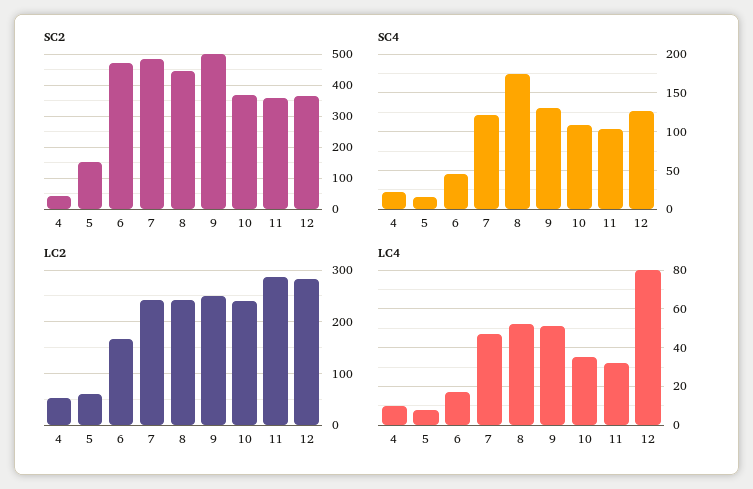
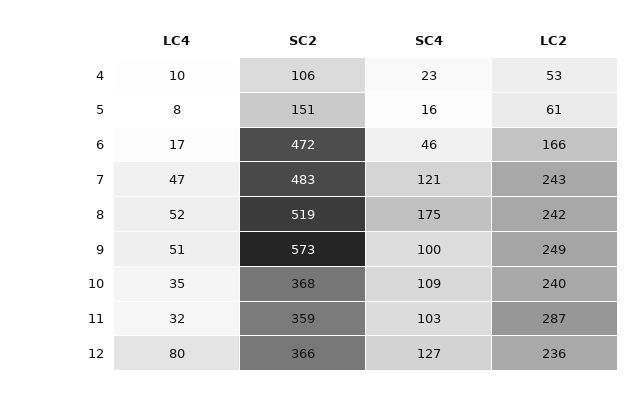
SC2, 4: 40 -> 106
SC2, 8: 440 -> 519
SC2, 9: 500 -> 573
SC4, 9: 130 -> 100
LC2, 12: 280 -> 236

